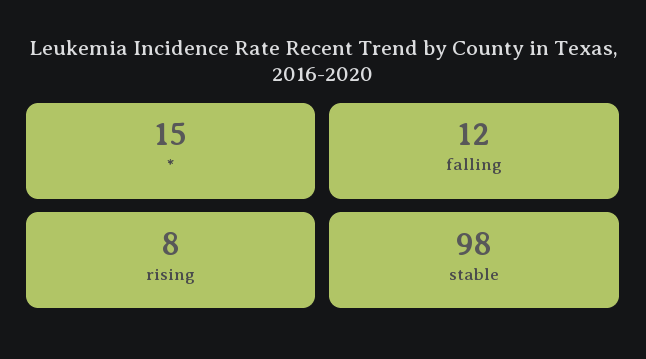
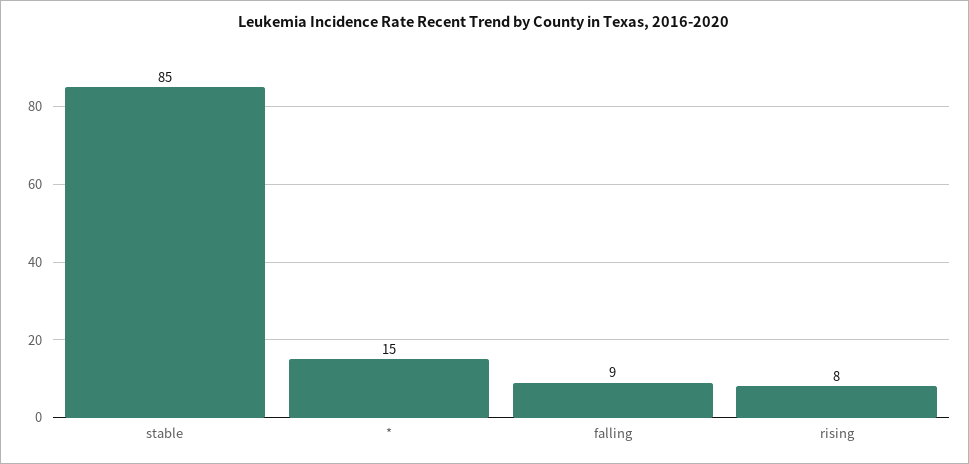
falling: 12 -> 9
stable: 98 -> 85

